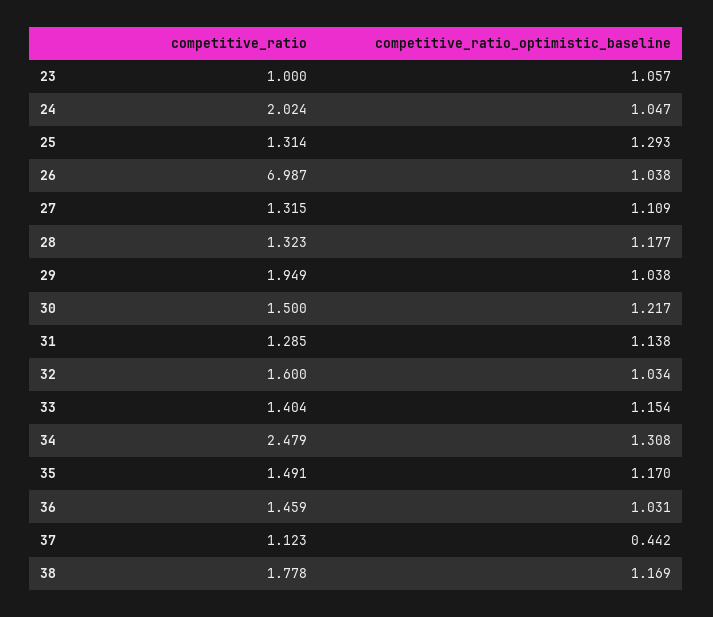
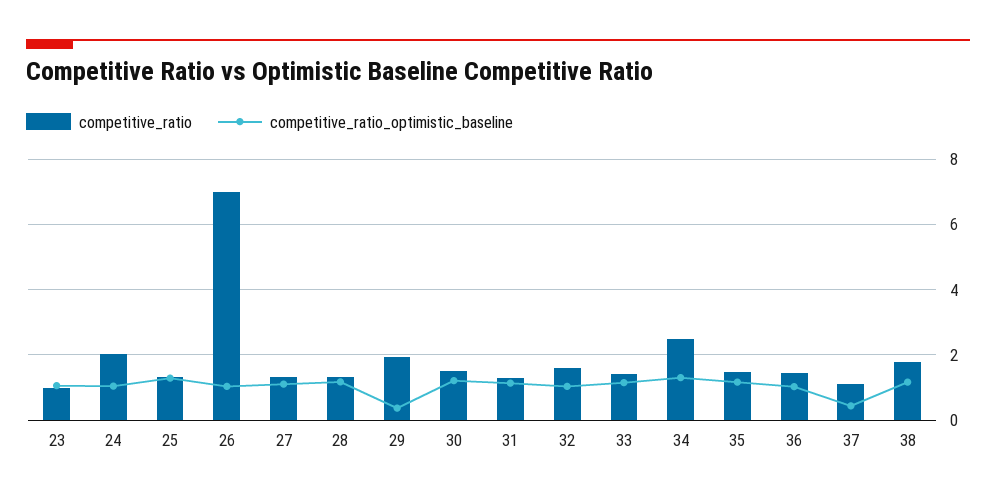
competitive_ratio_optimistic_baseline, 29: 1.038 -> 0.4

